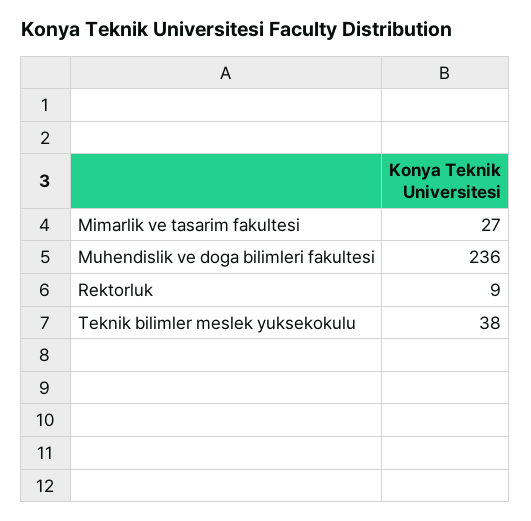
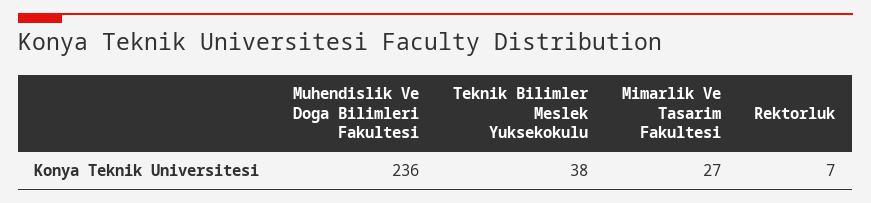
Rektorluk: 9 -> 7

